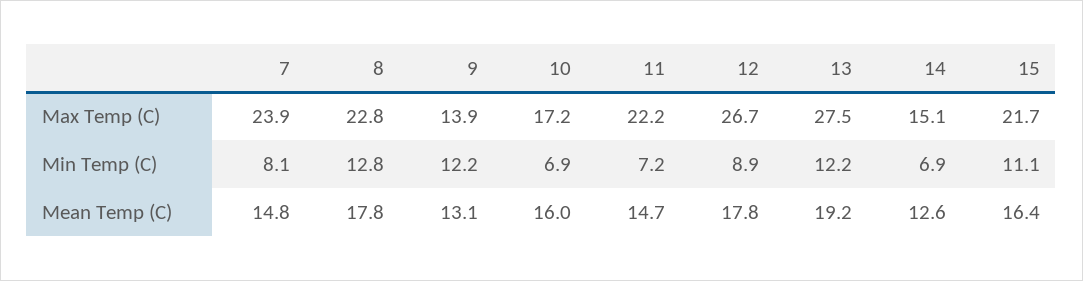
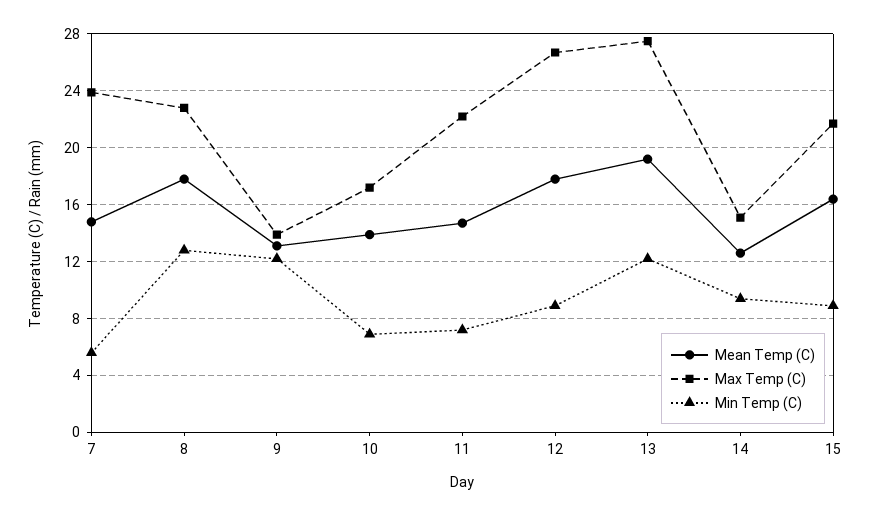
Min Temp (C), 7: 8.1 -> 5.5
Min Temp (C), 14: 6.9 -> 9.5
Min Temp (C), 15: 11.1 -> 9
Mean Temp (C), 10: 16 -> 14

